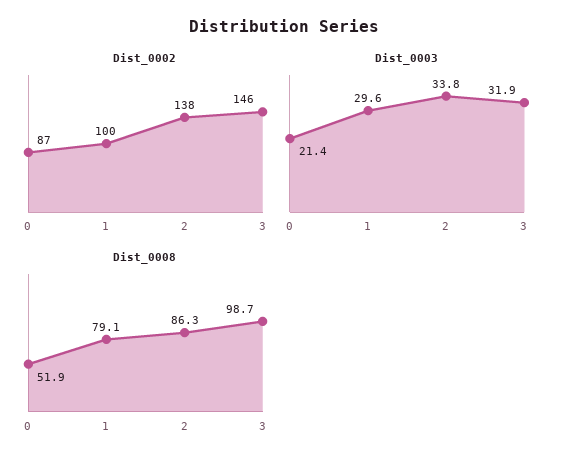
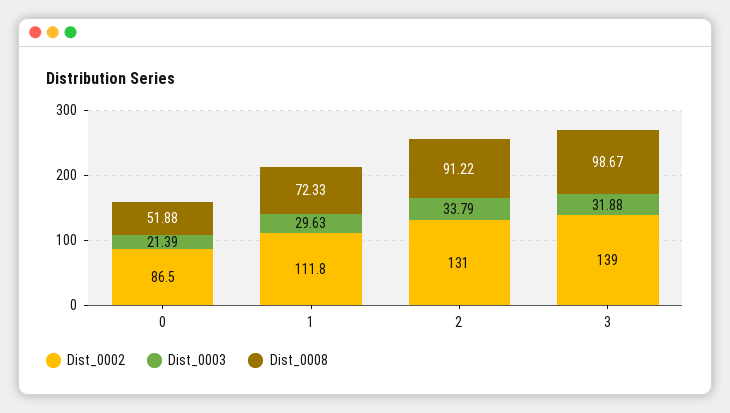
Dist_0002, 1: 100 -> 111.8
Dist_0002, 2: 138 -> 131
Dist_0002, 3: 146 -> 139
Dist_0008, 1: 79.1 -> 72.33
Dist_0008, 2: 86.3 -> 91.22

